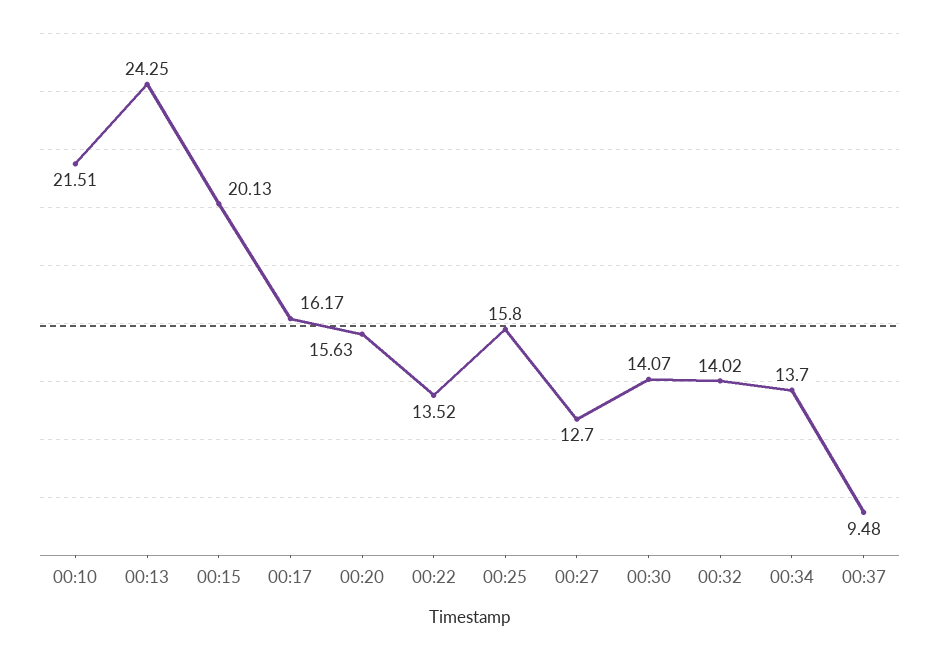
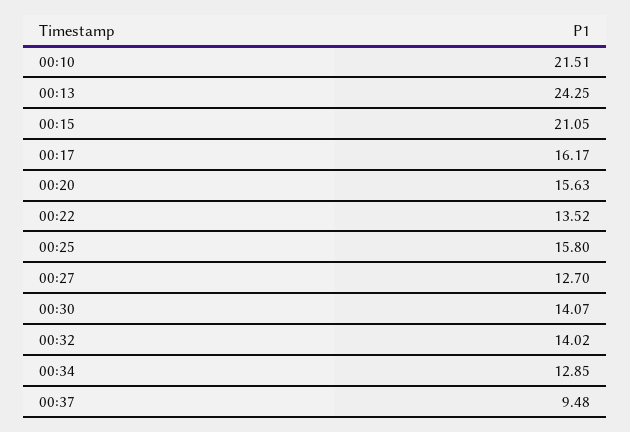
00:15: 20.13 -> 21.05
00:34: 13.7 -> 12.85

